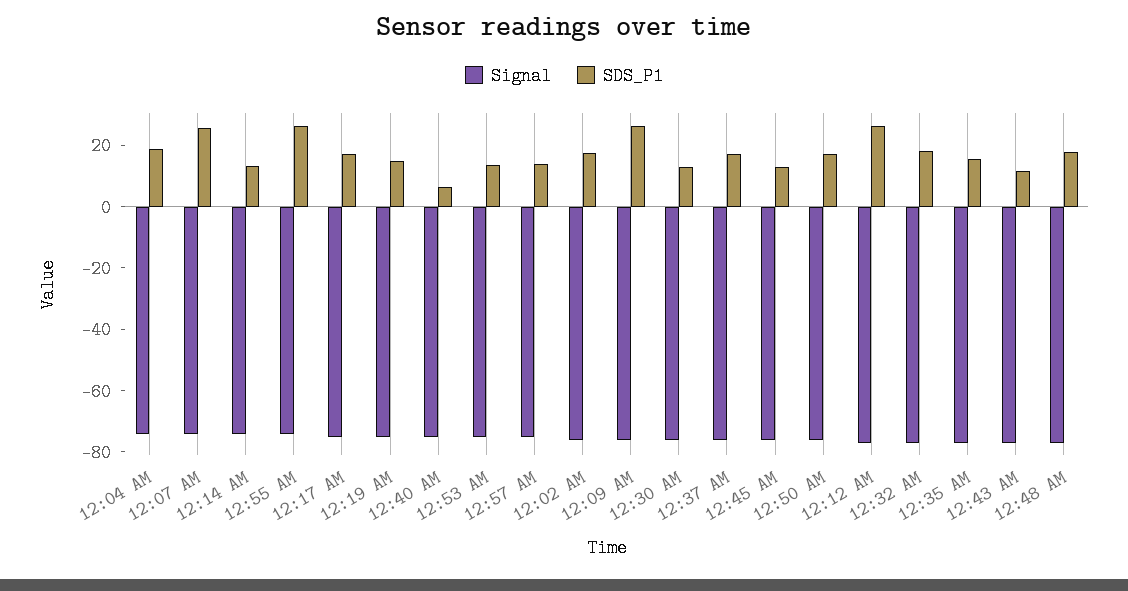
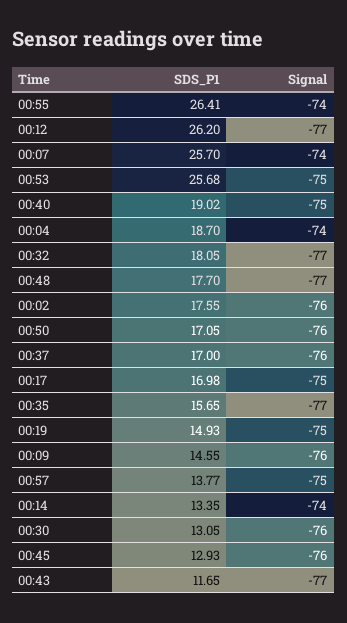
SDS_P1, 12:40 AM: 5 -> 19.02
SDS_P1, 12:53 AM: 15 -> 25.68
SDS_P1, 12:09 AM: 25 -> 14.55

